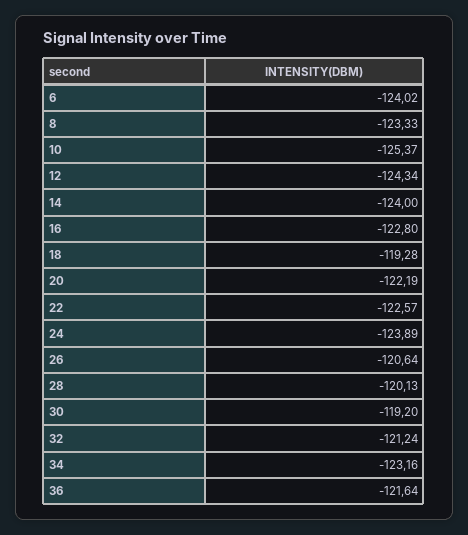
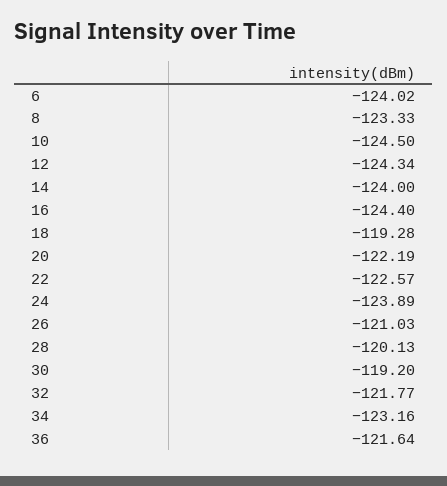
10: -125.37 -> -124.5
16: -122.8 -> -124.4
26: -120.64 -> -121.03
32: -121.24 -> -121.77

